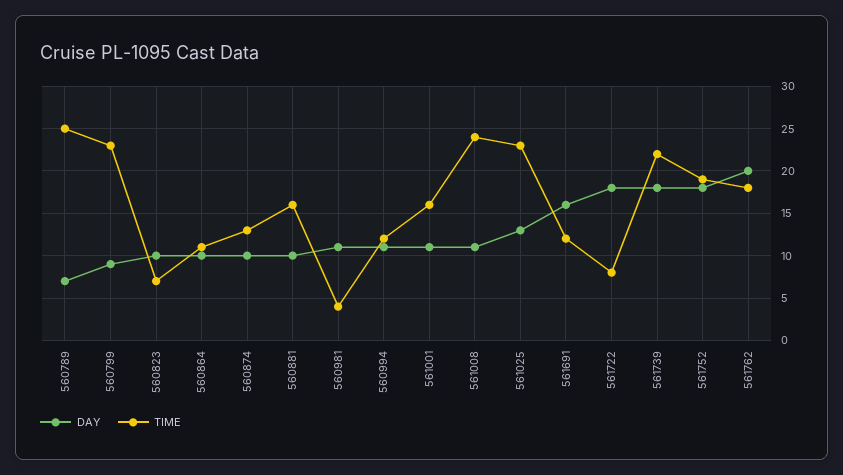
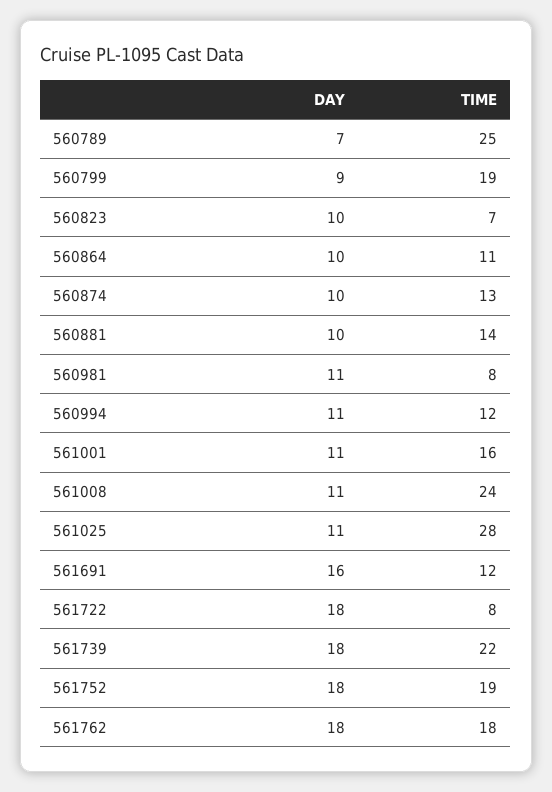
TIME, 560799: 23 -> 19
TIME, 560881: 16 -> 14
TIME, 560981: 4 -> 8
DAY, 561025: 13 -> 11
TIME, 561025: 23 -> 28
DAY, 561762: 20 -> 18

